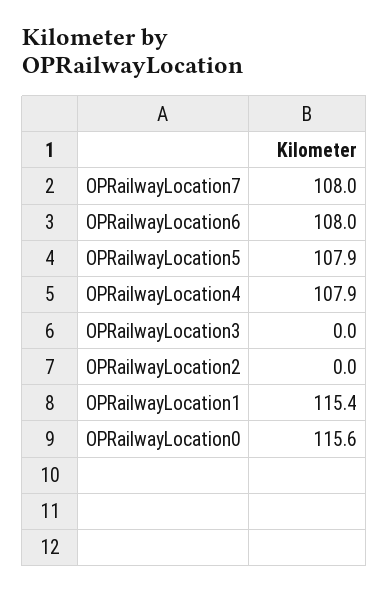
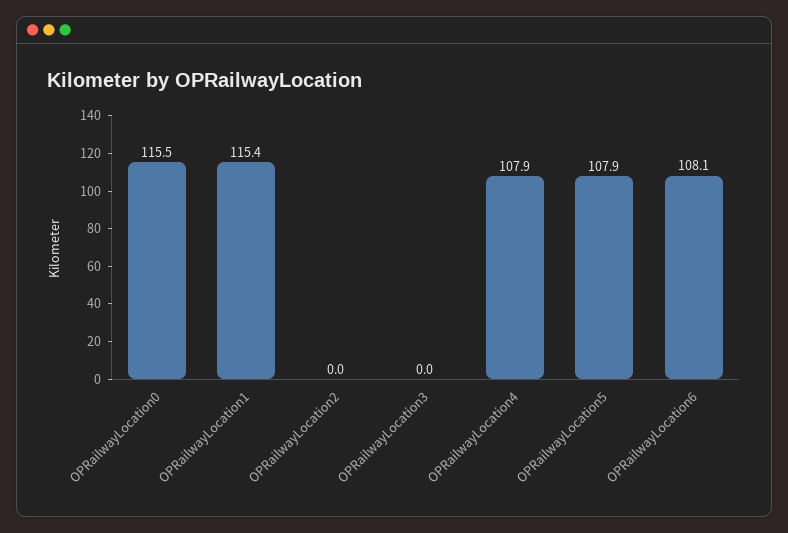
OPRailwayLocation7: 108 -> none
OPRailwayLocation6: 108 -> 108.1
OPRailwayLocation0: 115.6 -> 115.5

